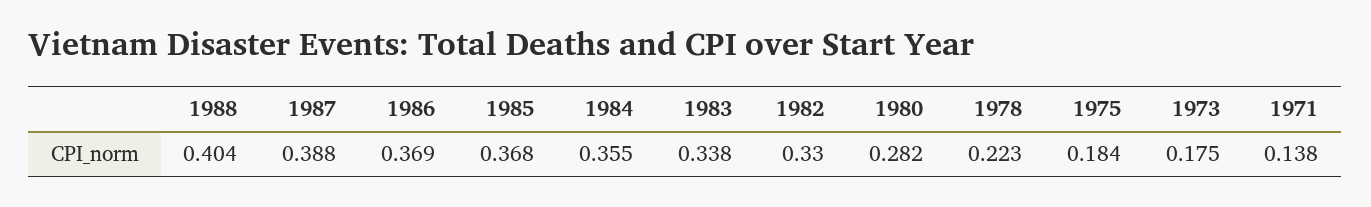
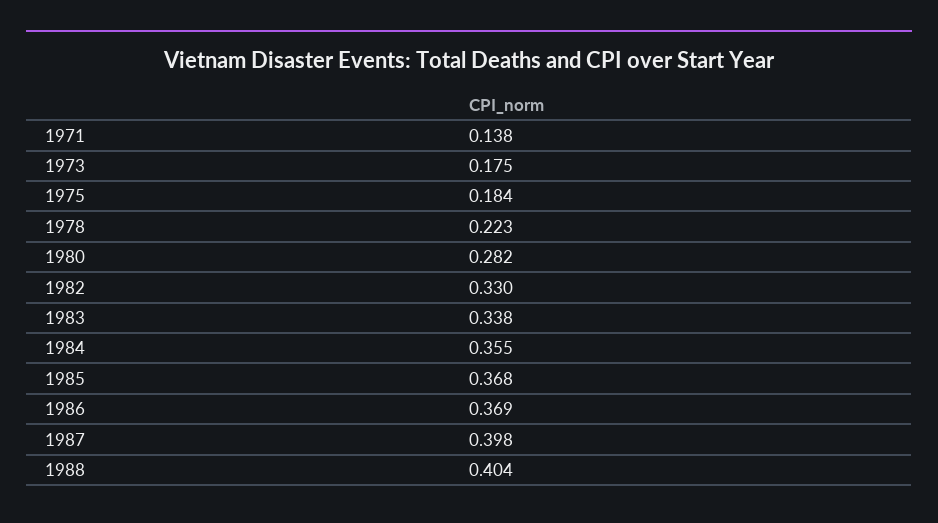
1987: 0.388 -> 0.398

